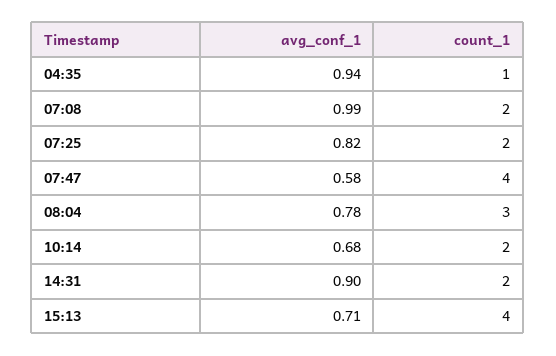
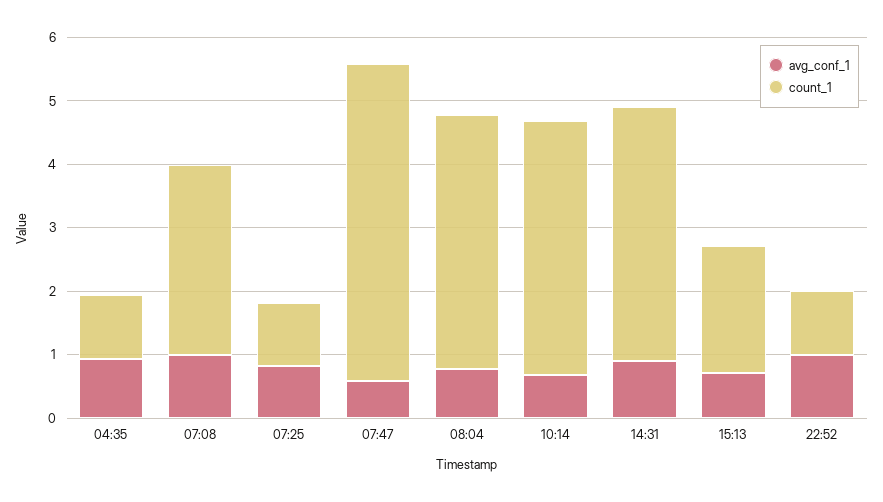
count_1, 07:08: 2 -> 3
count_1, 07:25: 2 -> 1
count_1, 07:47: 4 -> 5
count_1, 08:04: 3 -> 4
count_1, 10:14: 2 -> 4
count_1, 14:31: 2 -> 4
count_1, 15:13: 4 -> 2
avg_conf_1, 22:52: none -> 1
count_1, 22:52: none -> 1

